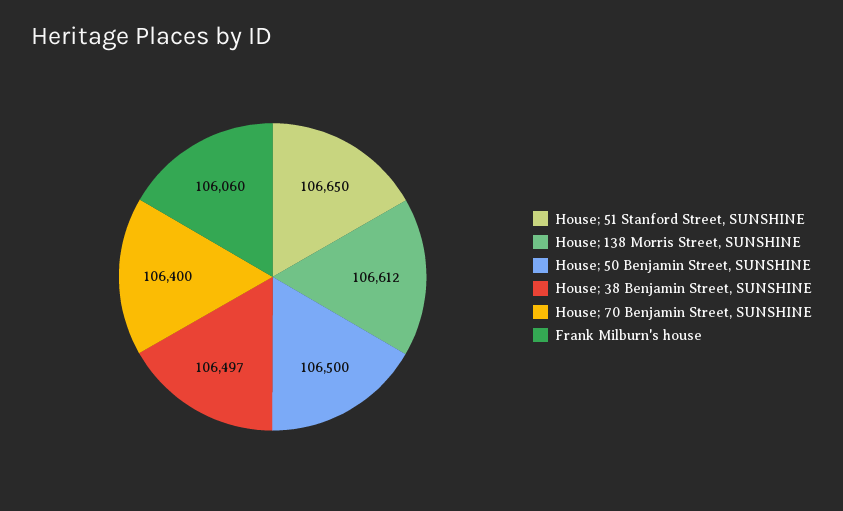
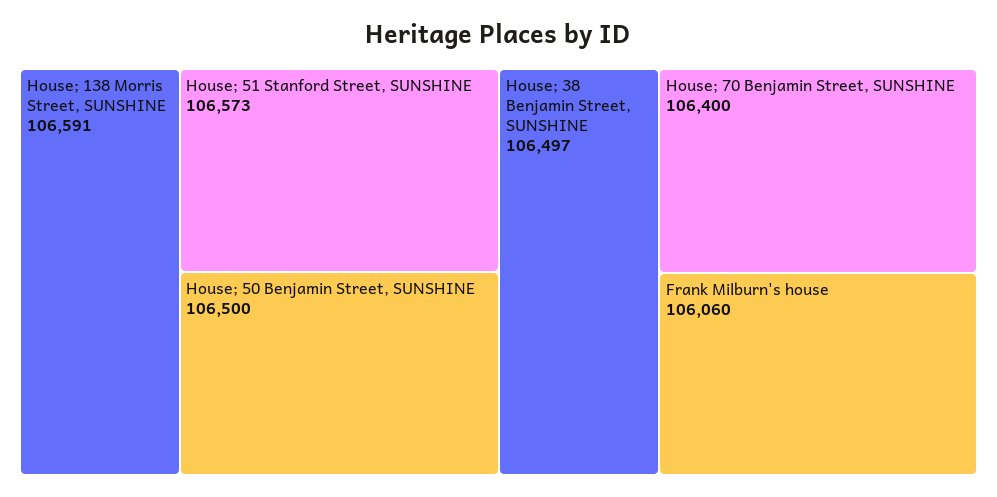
House; 51 Stanford Street, SUNSHINE: 106650 -> 106573
House; 138 Morris Street, SUNSHINE: 106612 -> 106591

